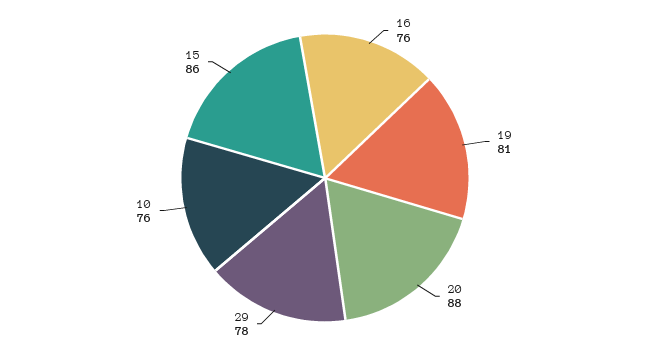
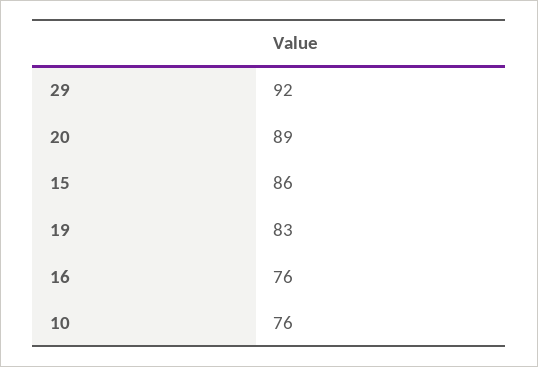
19: 81 -> 83
20: 88 -> 89
29: 78 -> 92

